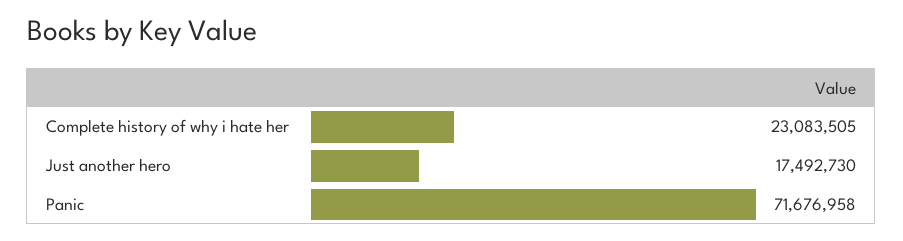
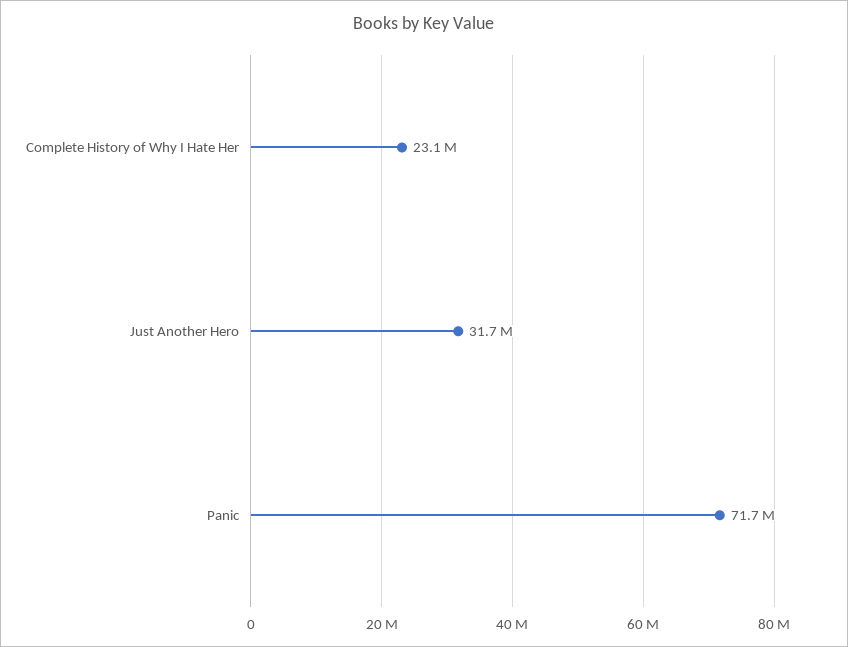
Just another hero: 17492730 -> 31700000

